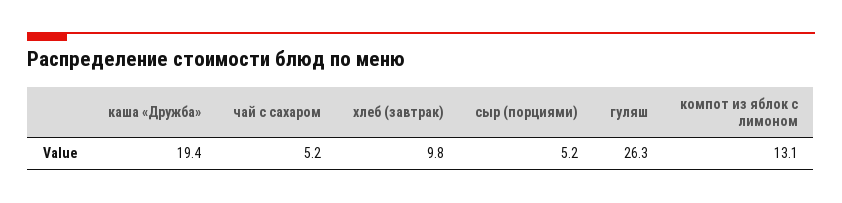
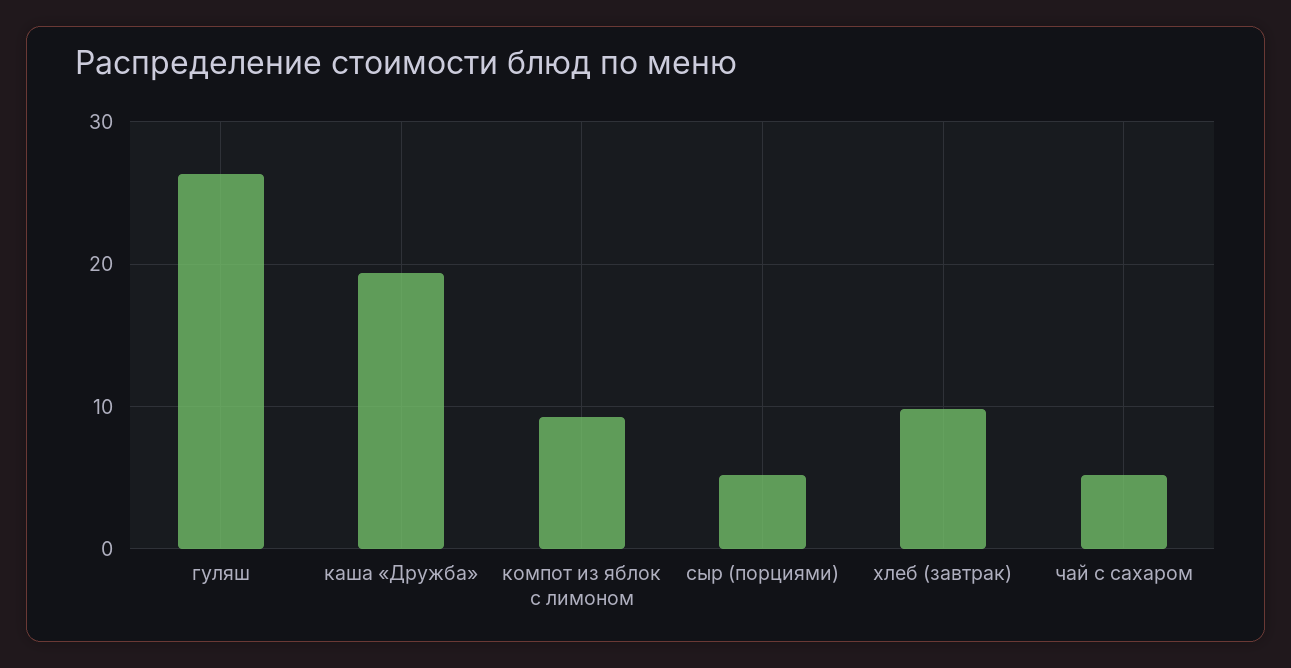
компот из яблок с лимоном: 13.1 -> 9

